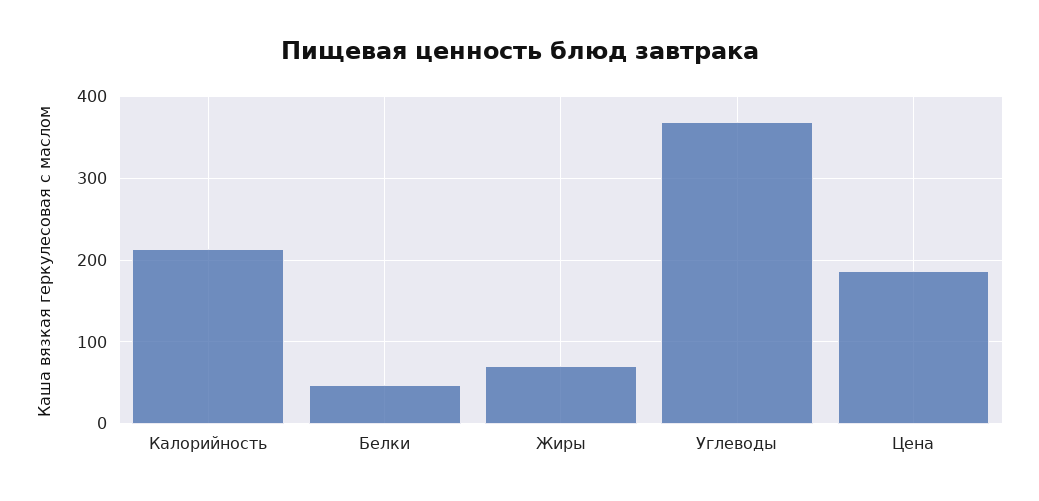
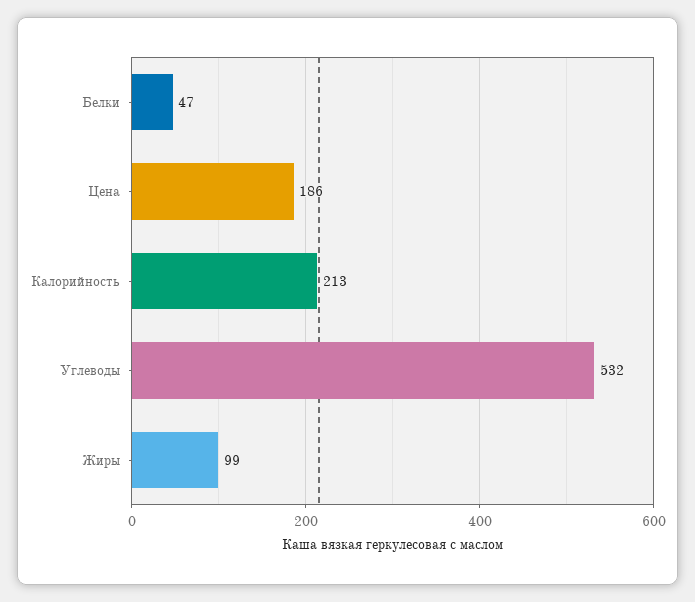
Жиры: 70 -> 99
Углеводы: 370 -> 532

